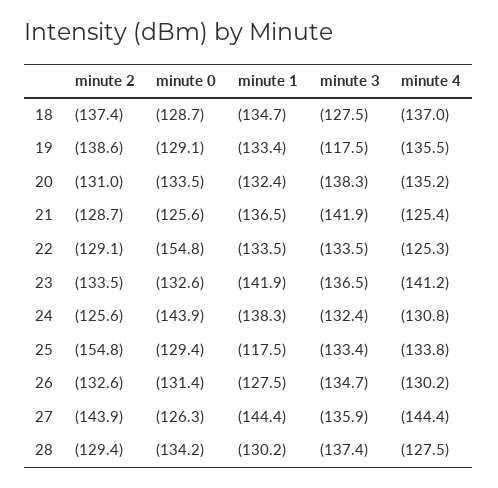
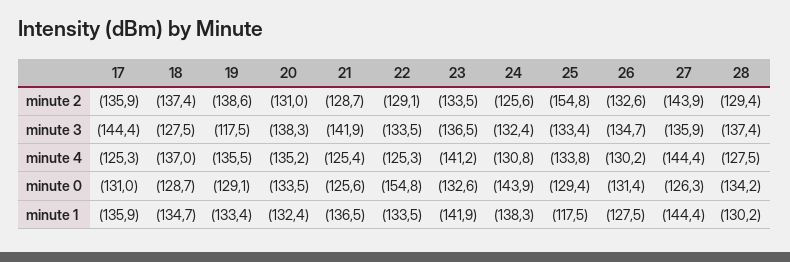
minute 2, 17: none -> -135.9
minute 3, 17: none -> -144.4
minute 4, 17: none -> -125.3
minute 0, 17: none -> -131
minute 1, 17: none -> -135.9

